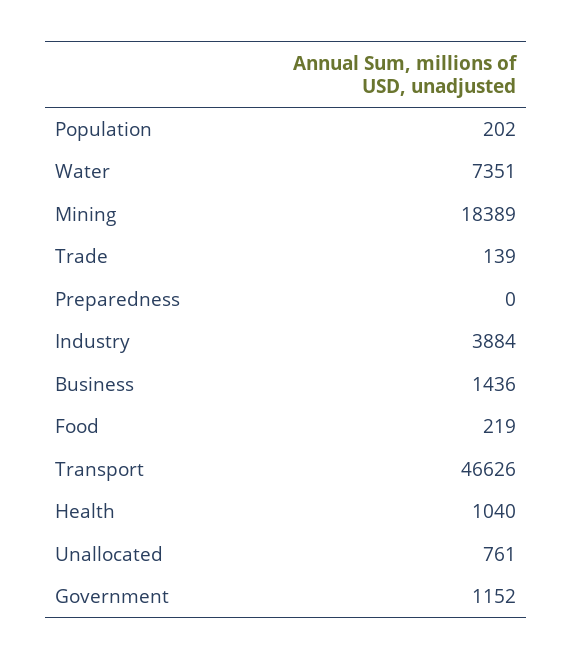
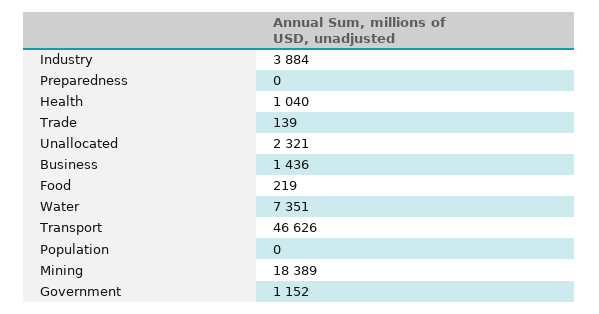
Population: 202 -> 0
Unallocated: 761 -> 2321

